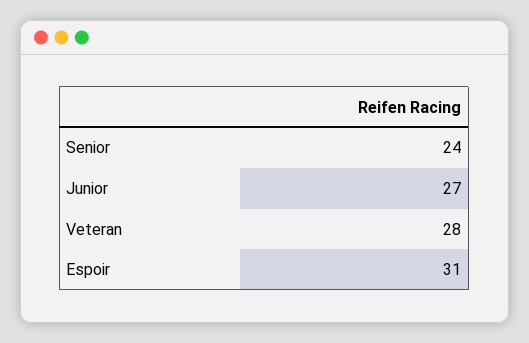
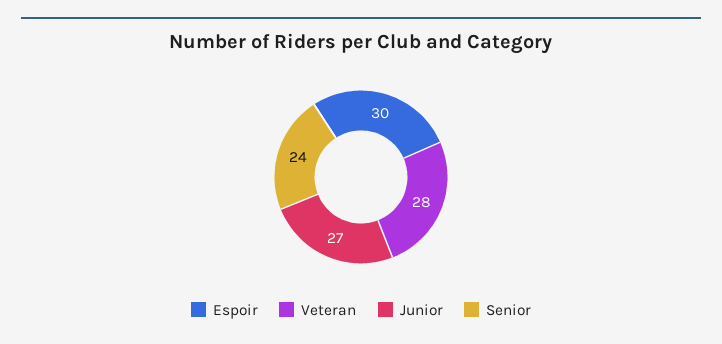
Espoir: 31 -> 30

